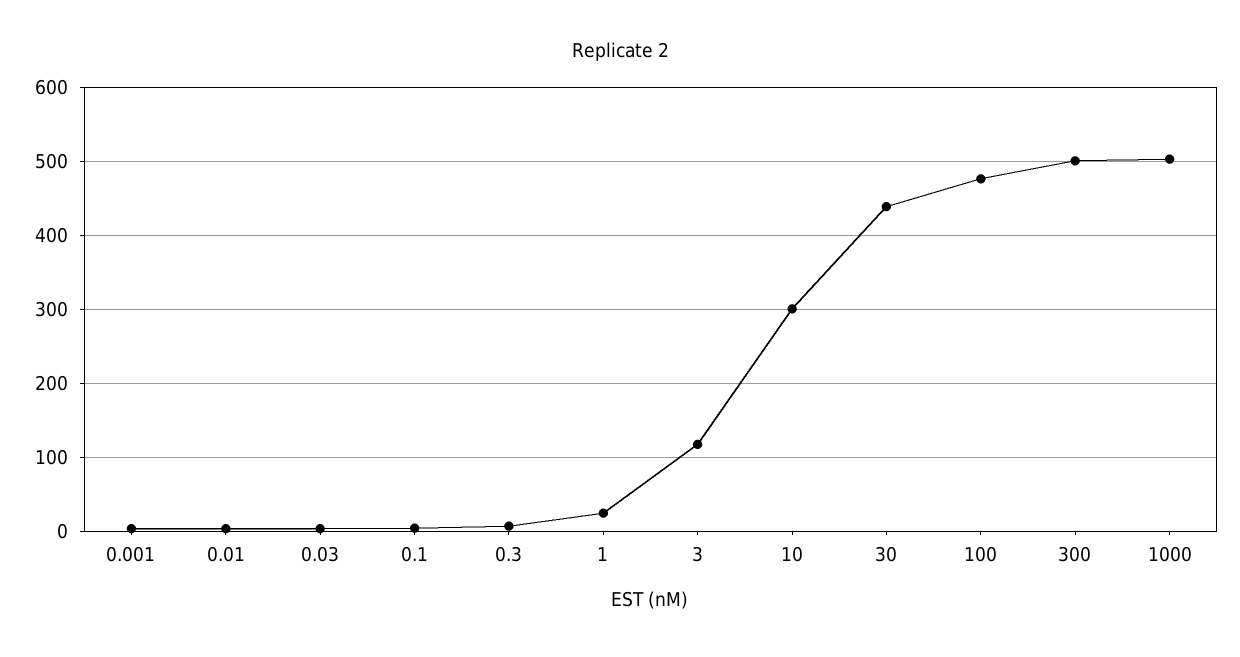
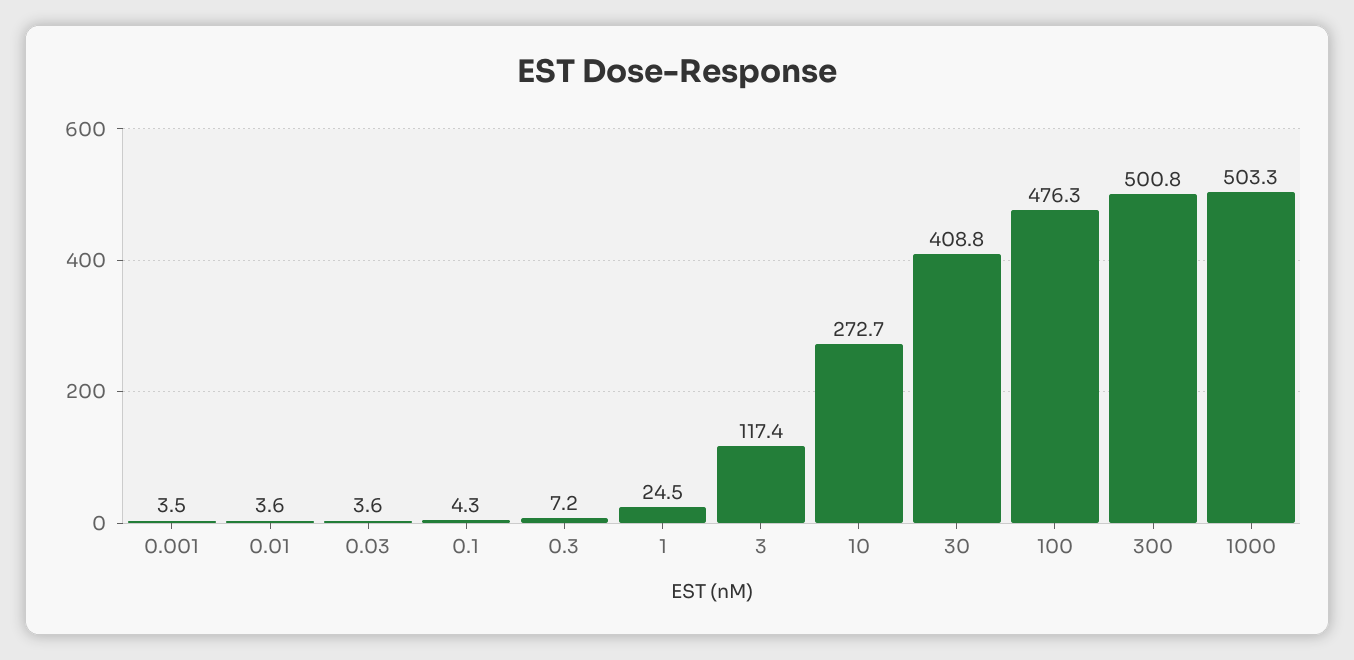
10: 300 -> 272.7
30: 440 -> 408.8

